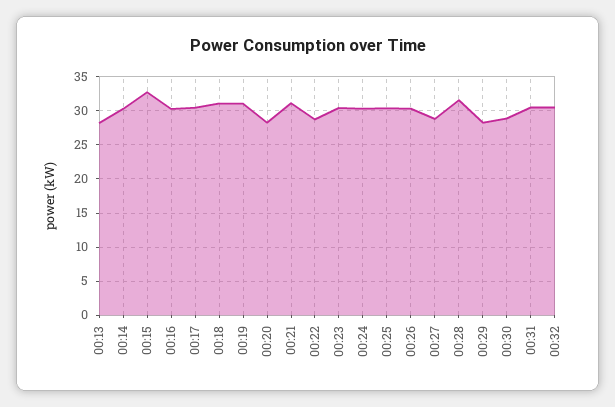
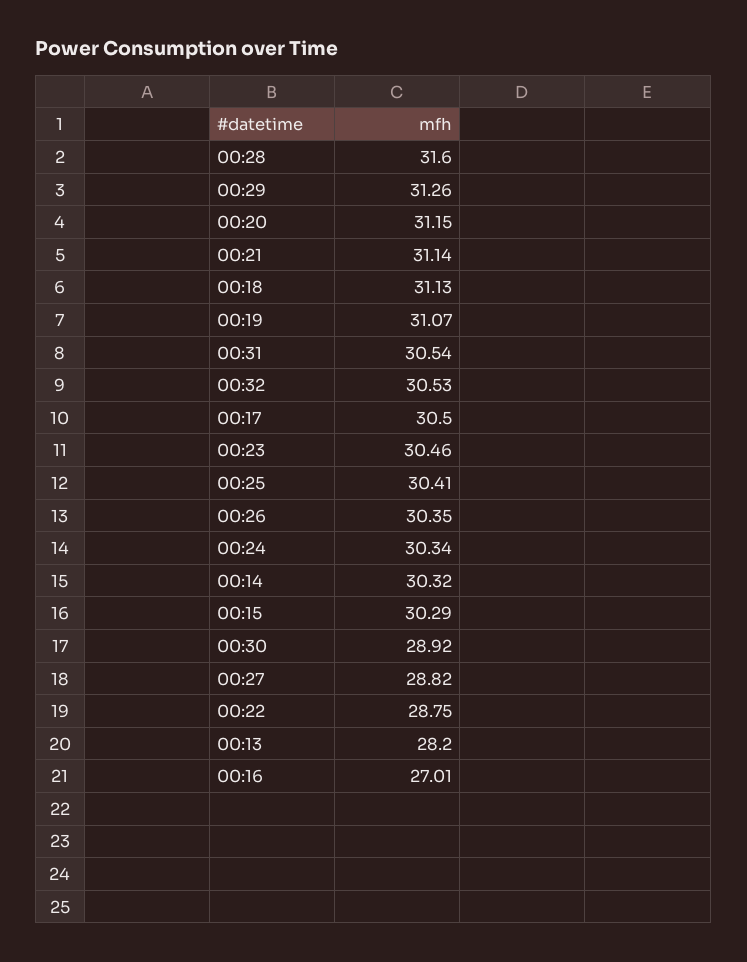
00:15: 33 -> 30.29
00:16: 30 -> 27.01
00:20: 28 -> 31.15
00:29: 28 -> 31.26

